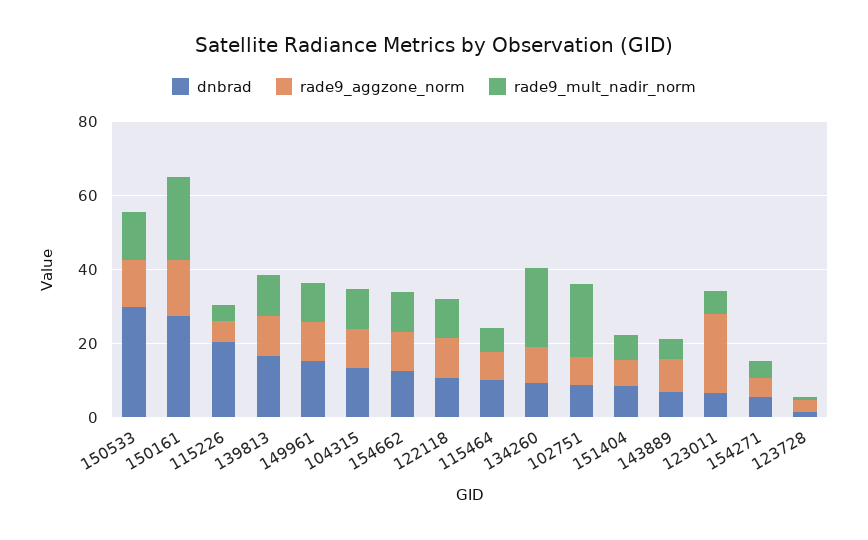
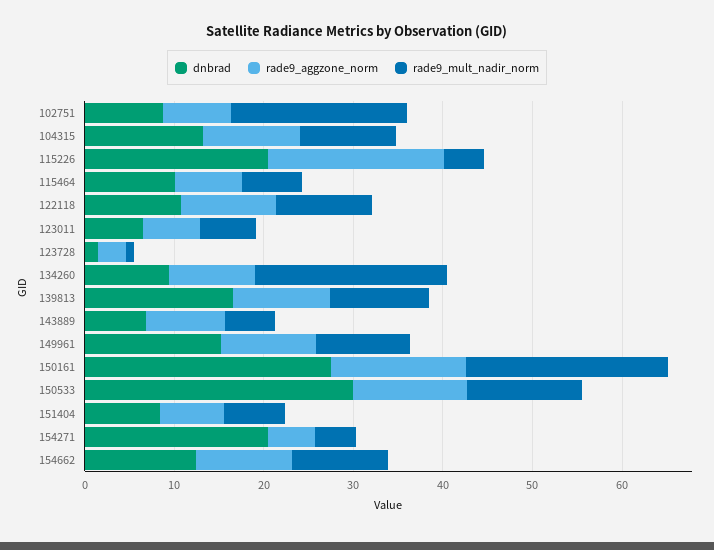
rade9_aggzone_norm, 115226: 5 -> 20
rade9_aggzone_norm, 123011: 20 -> 6
dnbrad, 154271: 5 -> 20

